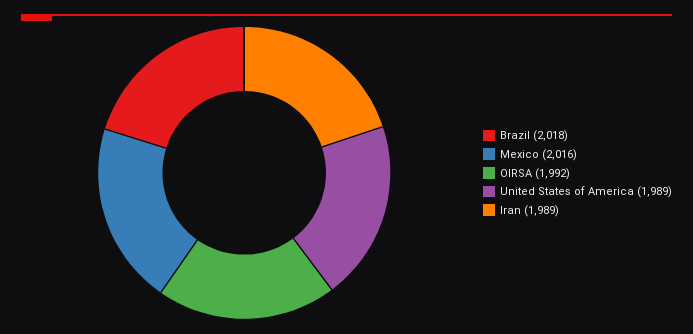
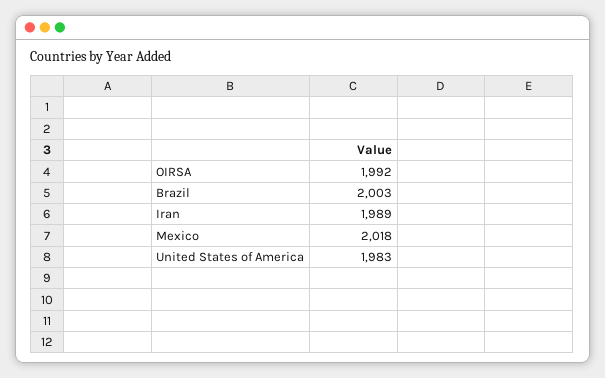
Brazil: 2018 -> 2003
Mexico: 2016 -> 2018
United States of America: 1989 -> 1983

